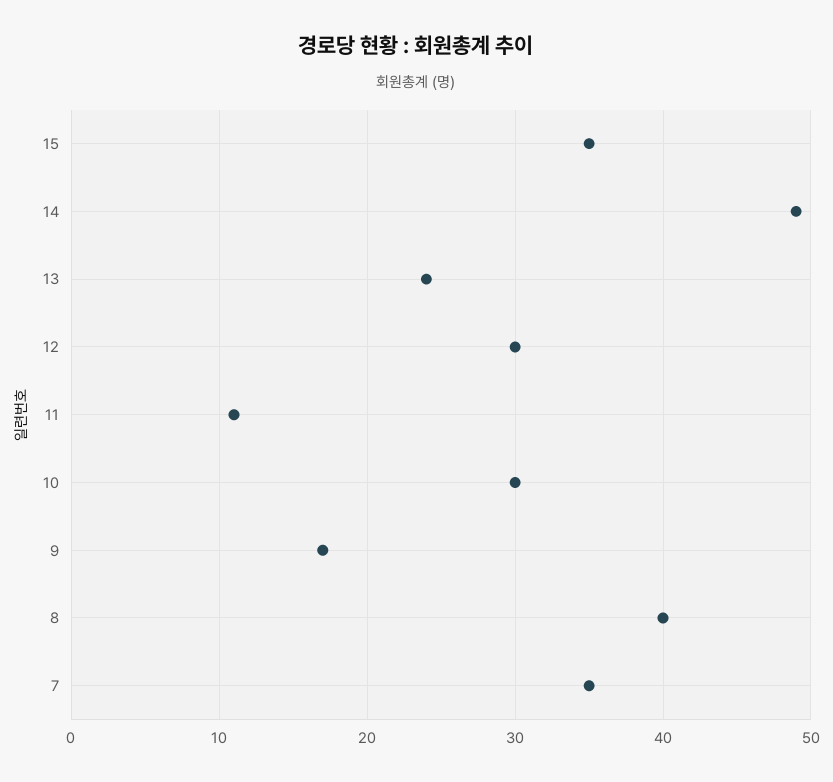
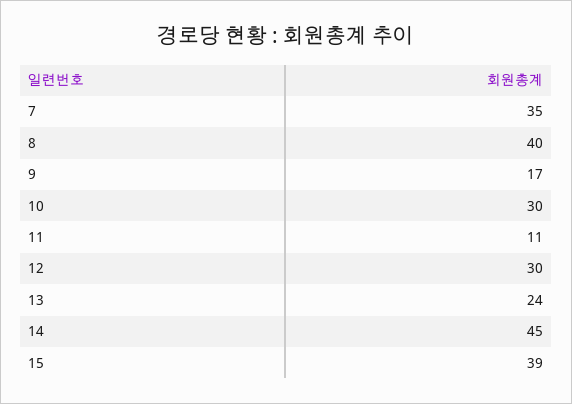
15: 35 -> 39
14: 49 -> 45

